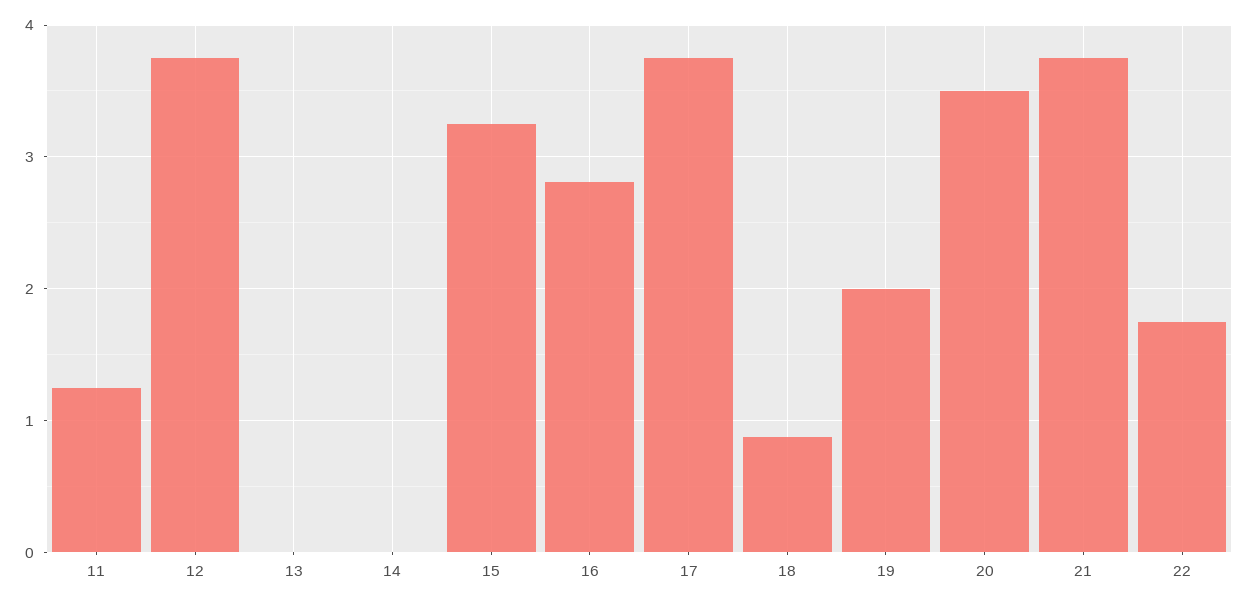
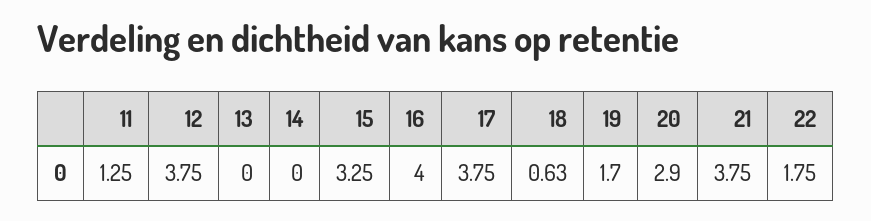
16: 2.8 -> 4
18: 0.9 -> 0.63
19: 2 -> 1.7
20: 3.5 -> 2.9

